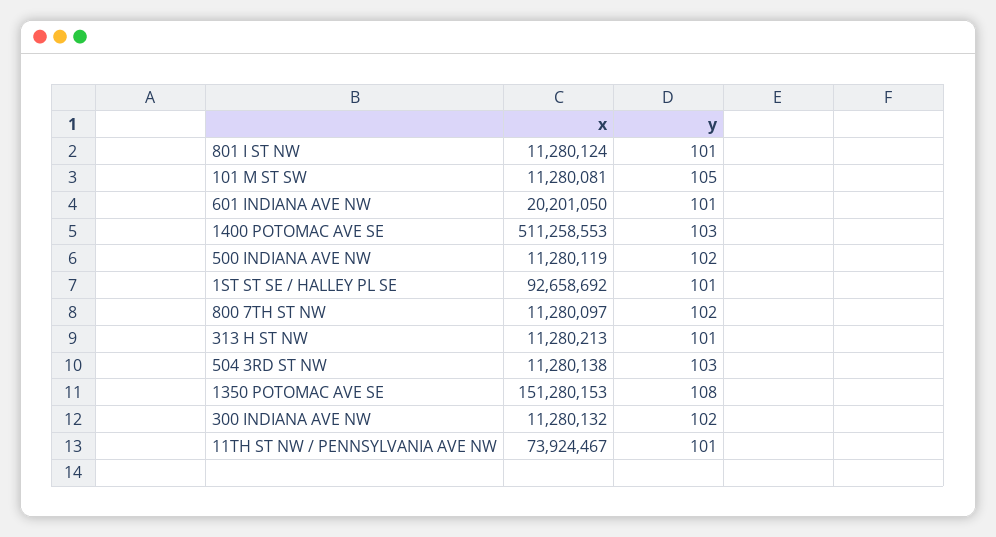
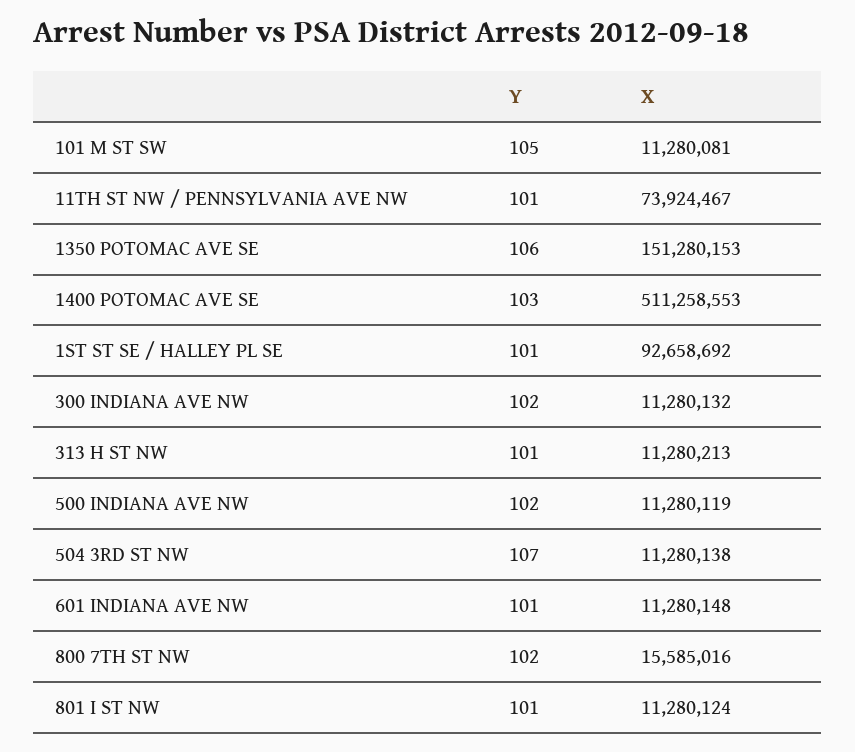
x, 601 INDIANA AVE NW: 20201050 -> 11280148
x, 800 7TH ST NW: 11280097 -> 15585016
y, 504 3RD ST NW: 103 -> 107
y, 1350 POTOMAC AVE SE: 108 -> 106

